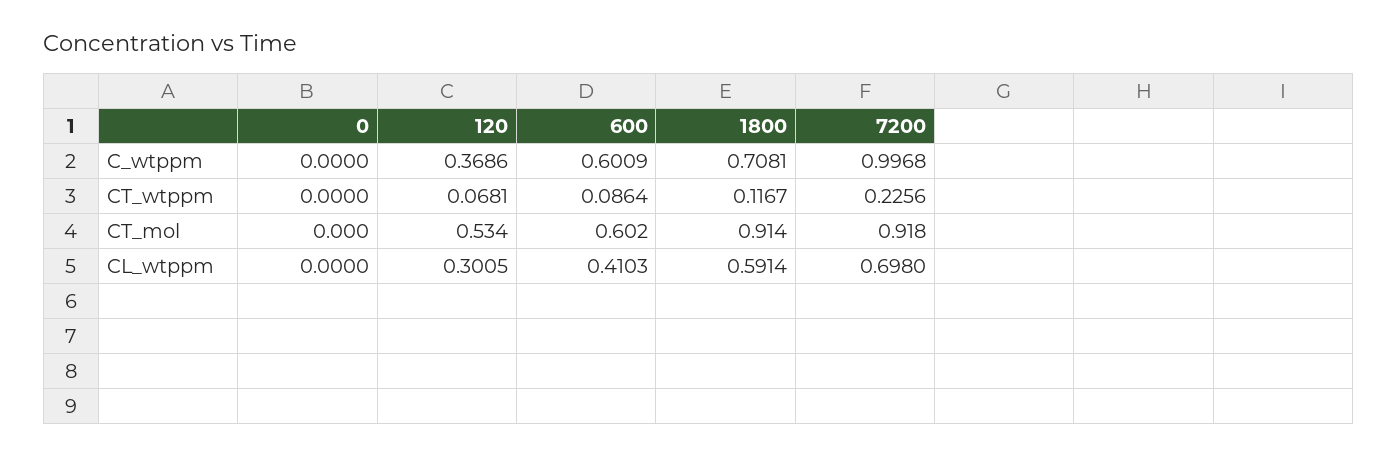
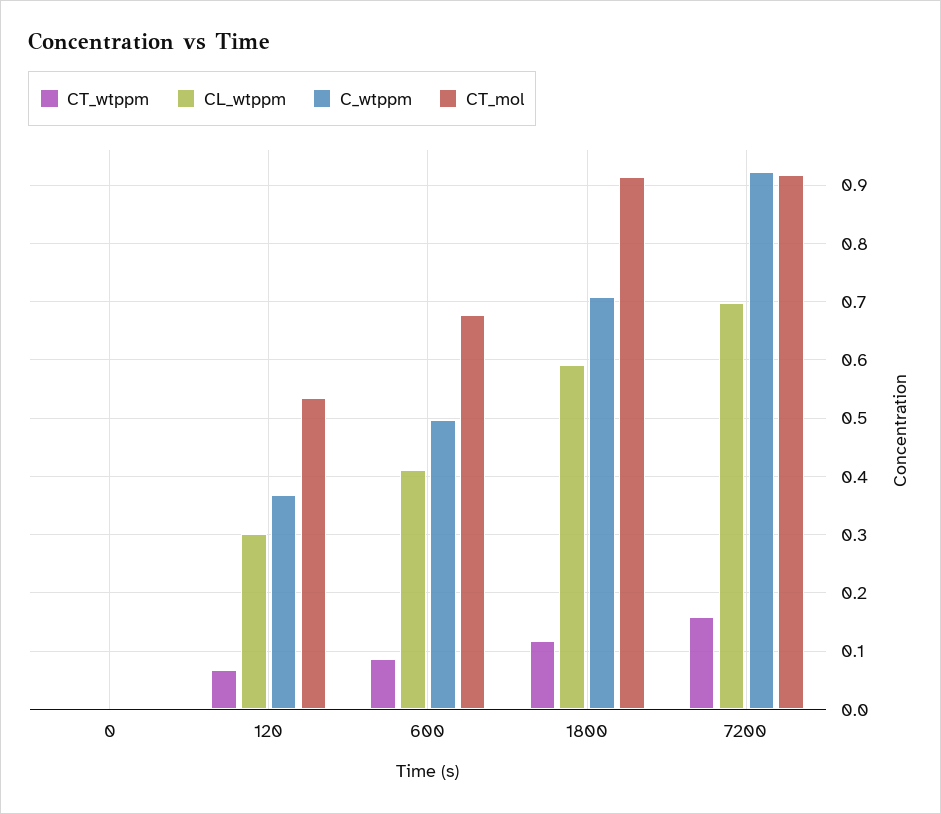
C_wtppm, 600: 0.6009 -> 0.5
C_wtppm, 7200: 0.9968 -> 0.92
CT_wtppm, 7200: 0.2256 -> 0.16
CT_mol, 600: 0.602 -> 0.68

